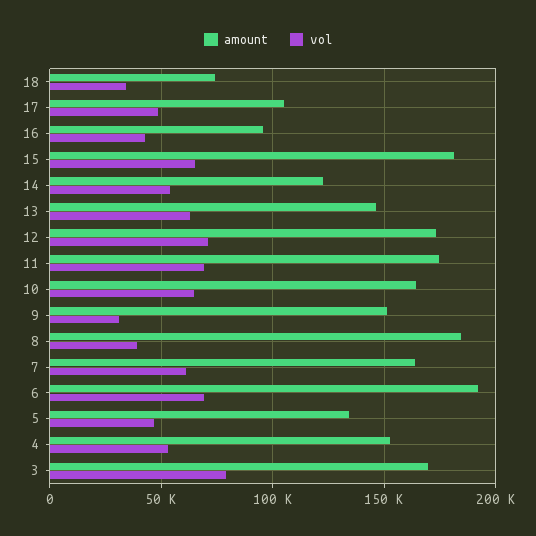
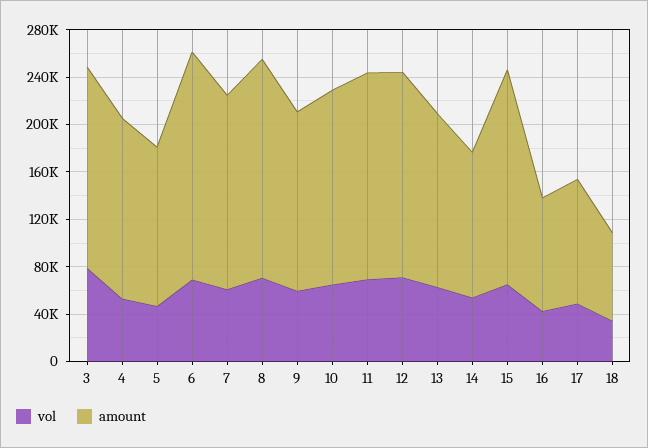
vol, 9: 30000 -> 60000
vol, 8: 40000 -> 70000

